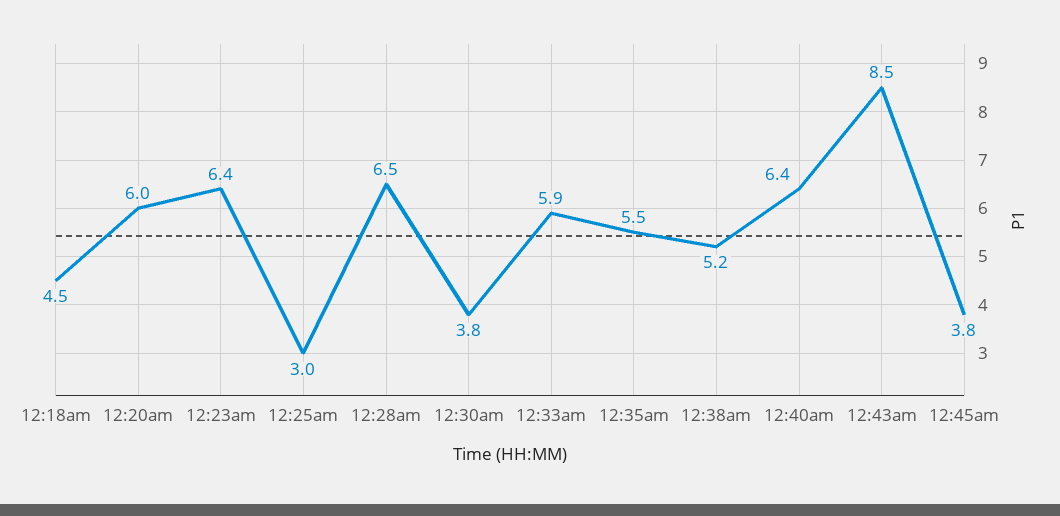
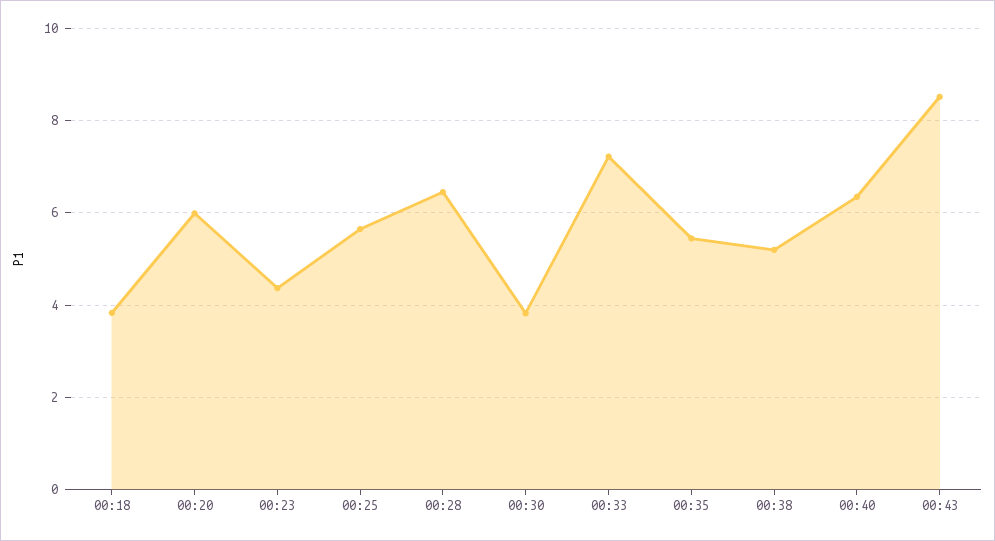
12:18am: 4.5 -> 3.8
12:23am: 6.4 -> 4.4
12:25am: 3 -> 5.6
12:33am: 5.9 -> 7.2
12:45am: 3.8 -> none

